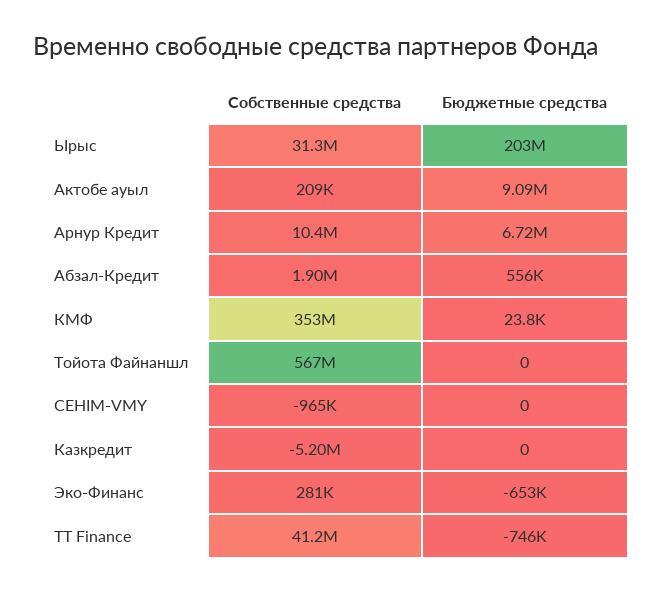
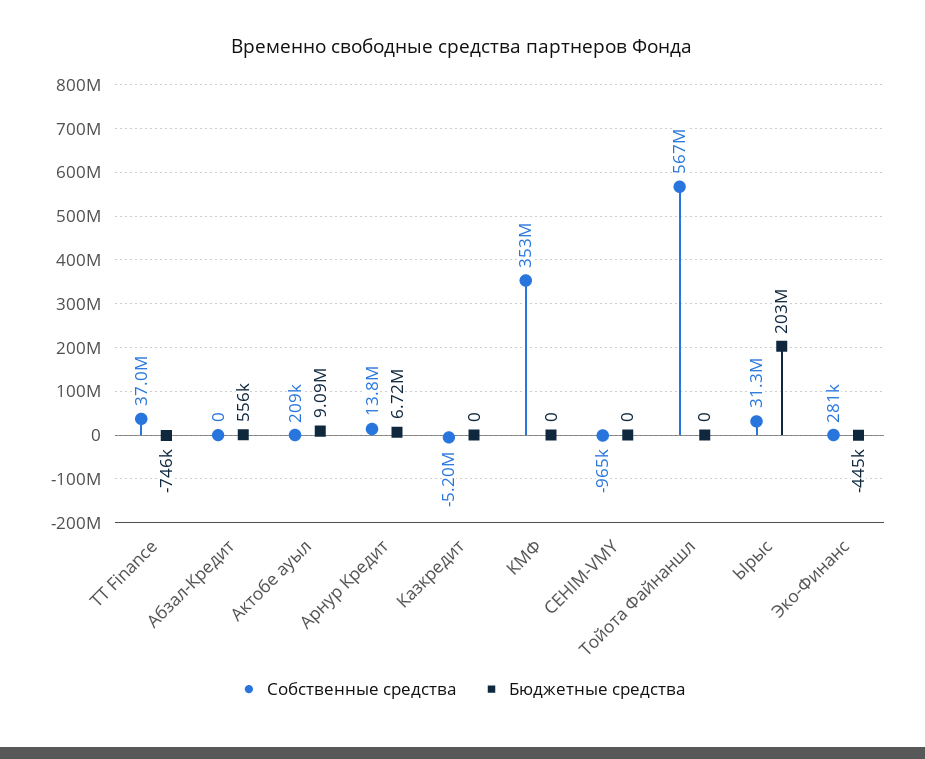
Собственные средства, Арнур Кредит: 10400000 -> 13800000
Собственные средства, Абзал-Кредит: 1900000 -> 0
Бюджетные средства, КМФ: 23800 -> 0
Бюджетные средства, Эко-Финанс: -653000 -> -445000
Собственные средства, TT Finance: 41200000 -> 37000000

